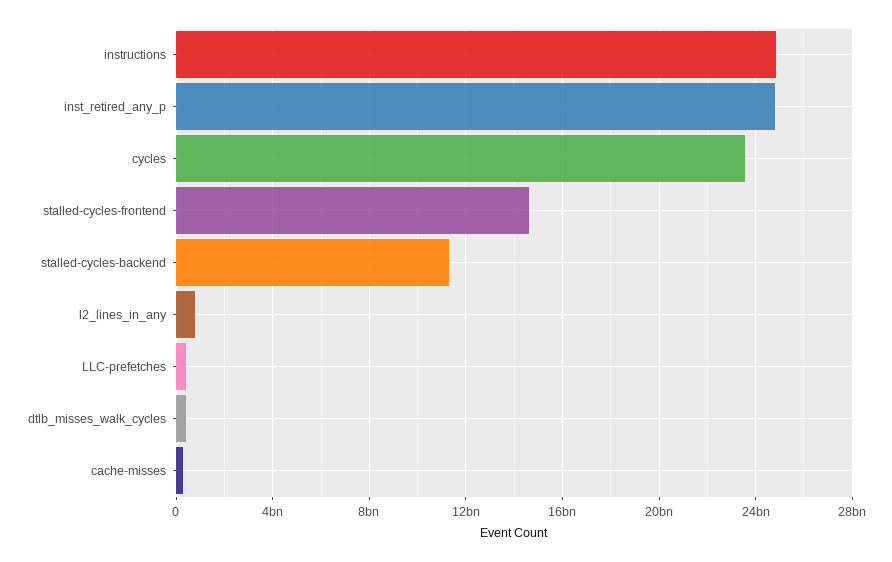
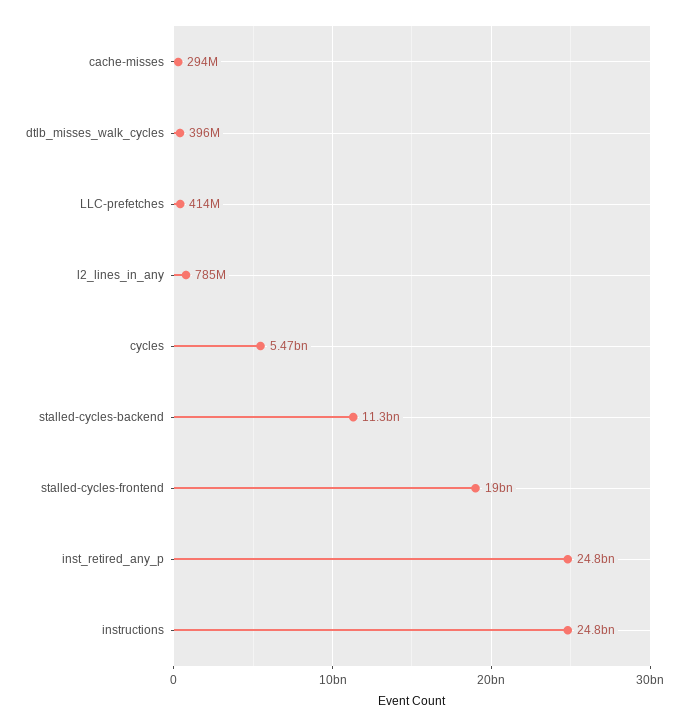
cycles: 23500000000 -> 5470000000
stalled-cycles-frontend: 14500000000 -> 19000000000

